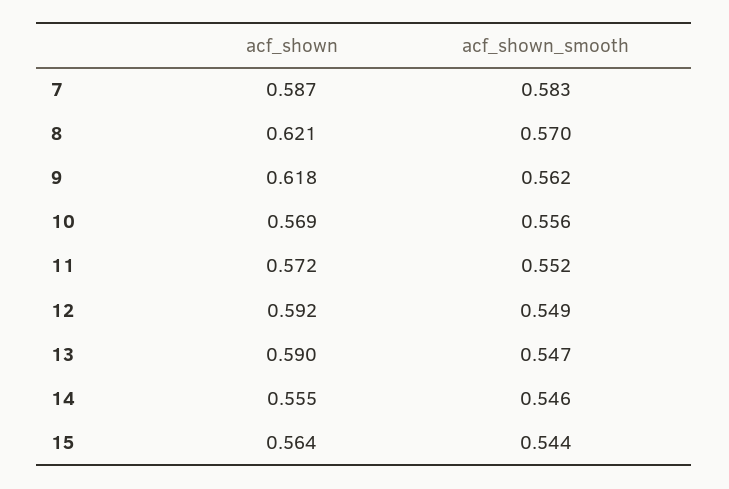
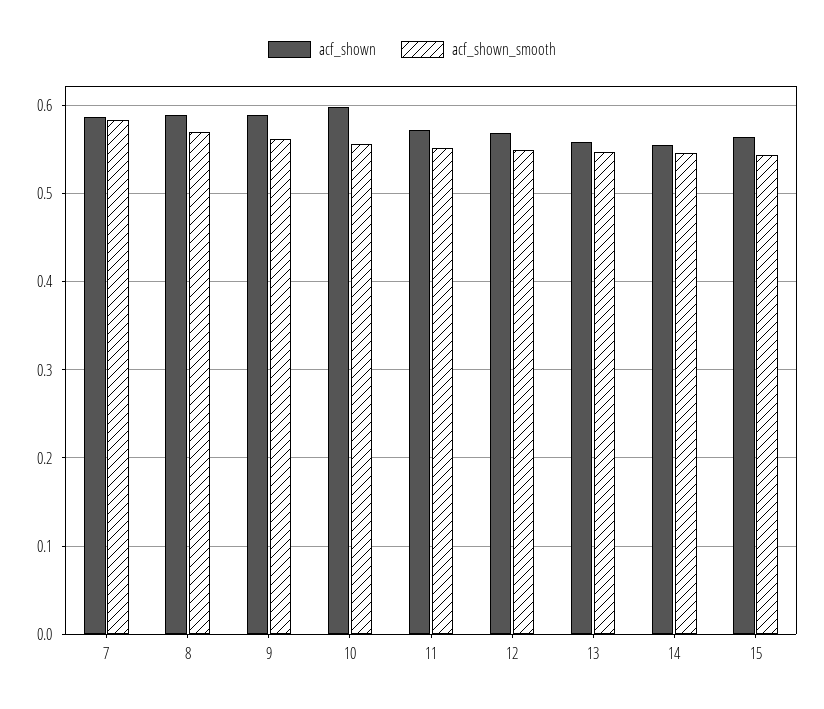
acf_shown, 8: 0.621 -> 0.59
acf_shown, 9: 0.618 -> 0.59
acf_shown, 10: 0.569 -> 0.6
acf_shown, 12: 0.592 -> 0.57
acf_shown, 13: 0.59 -> 0.56

